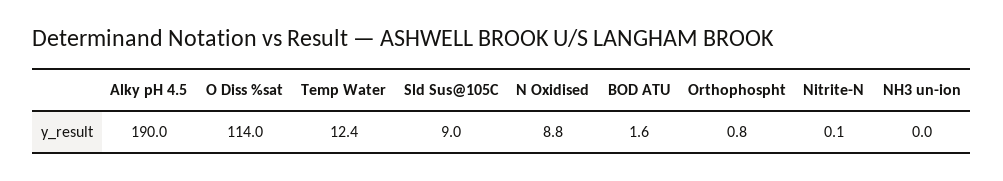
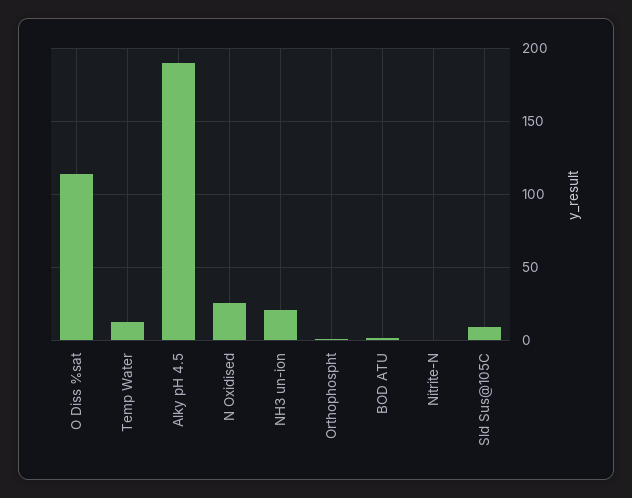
N Oxidised: 8.8 -> 25
NH3 un-ion: 0 -> 20

